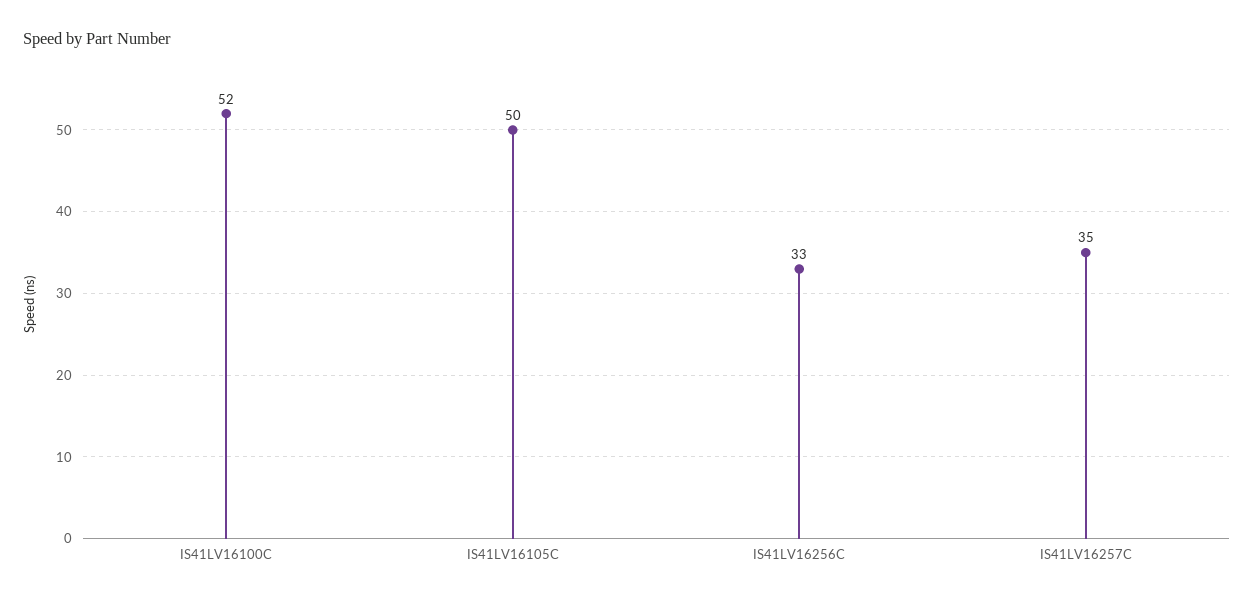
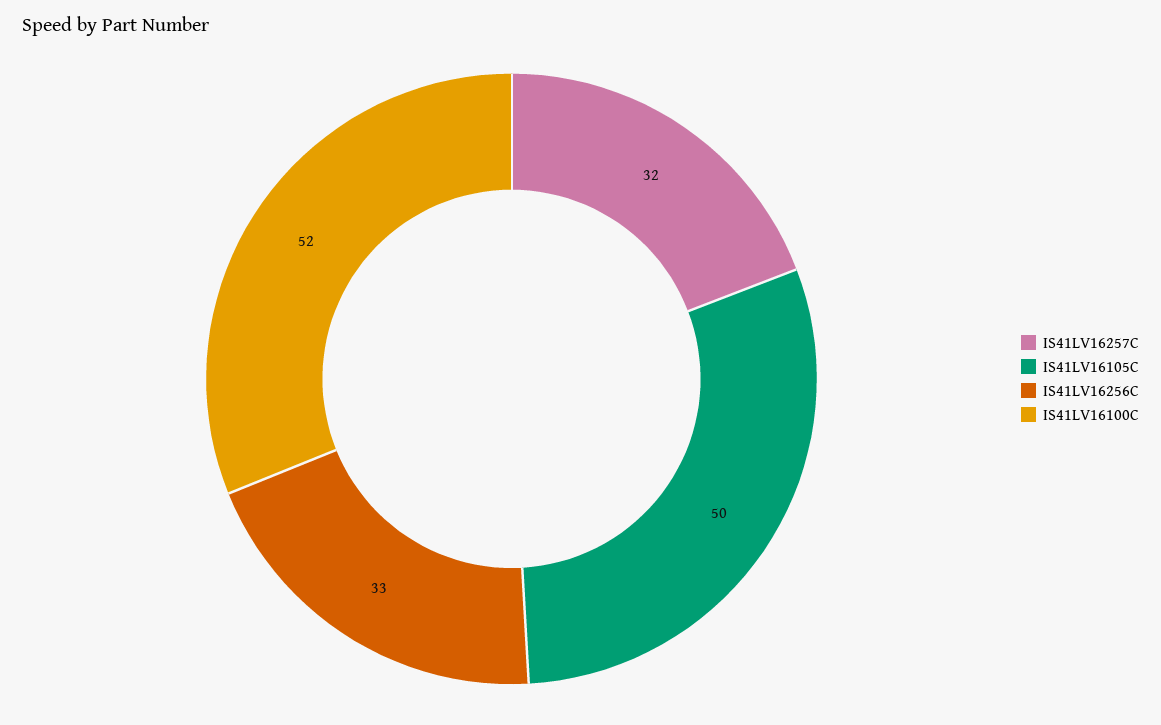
IS41LV16257C: 35 -> 32

